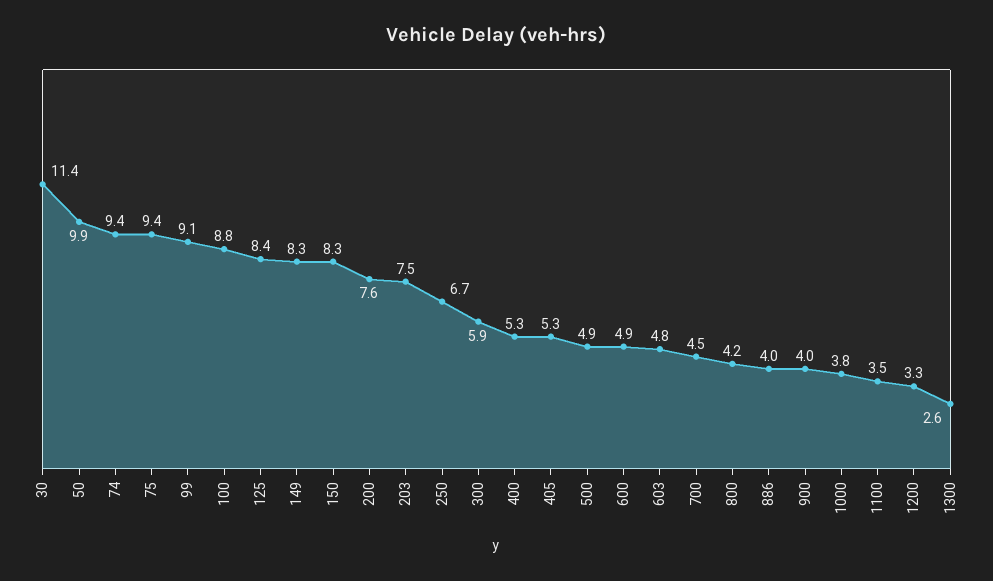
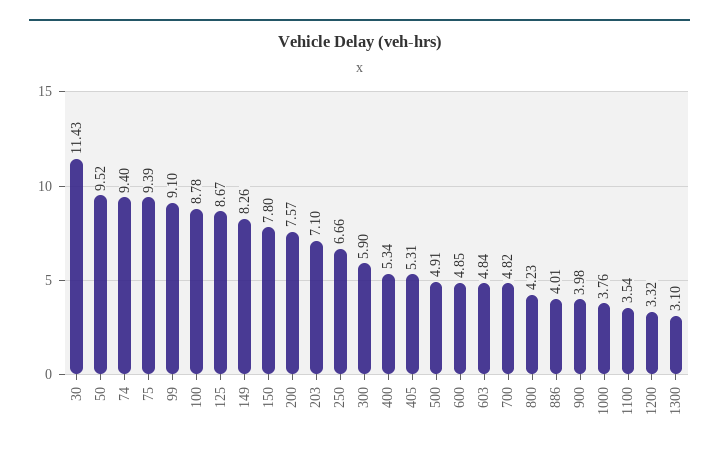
50: 9.9 -> 9.52
125: 8.4 -> 8.67
150: 8.3 -> 7.8
203: 7.5 -> 7.1
700: 4.5 -> 4.82
1300: 2.6 -> 3.1

